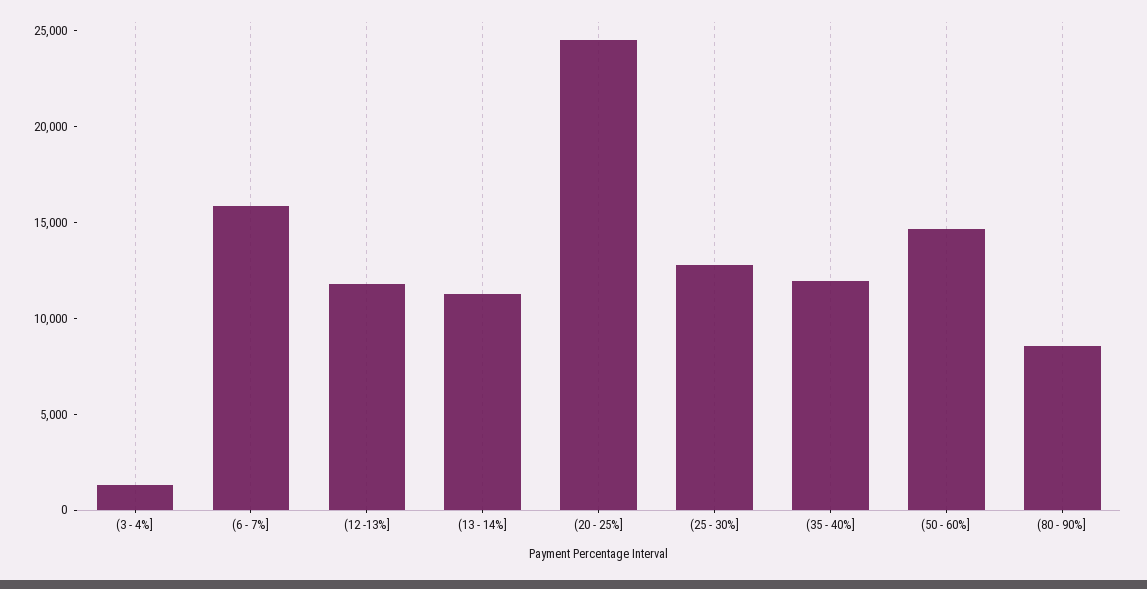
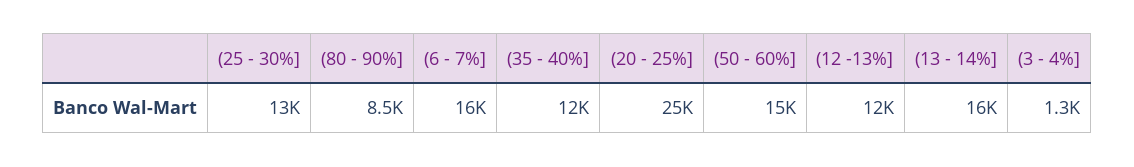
(13 - 14%]: 11000 -> 16000

